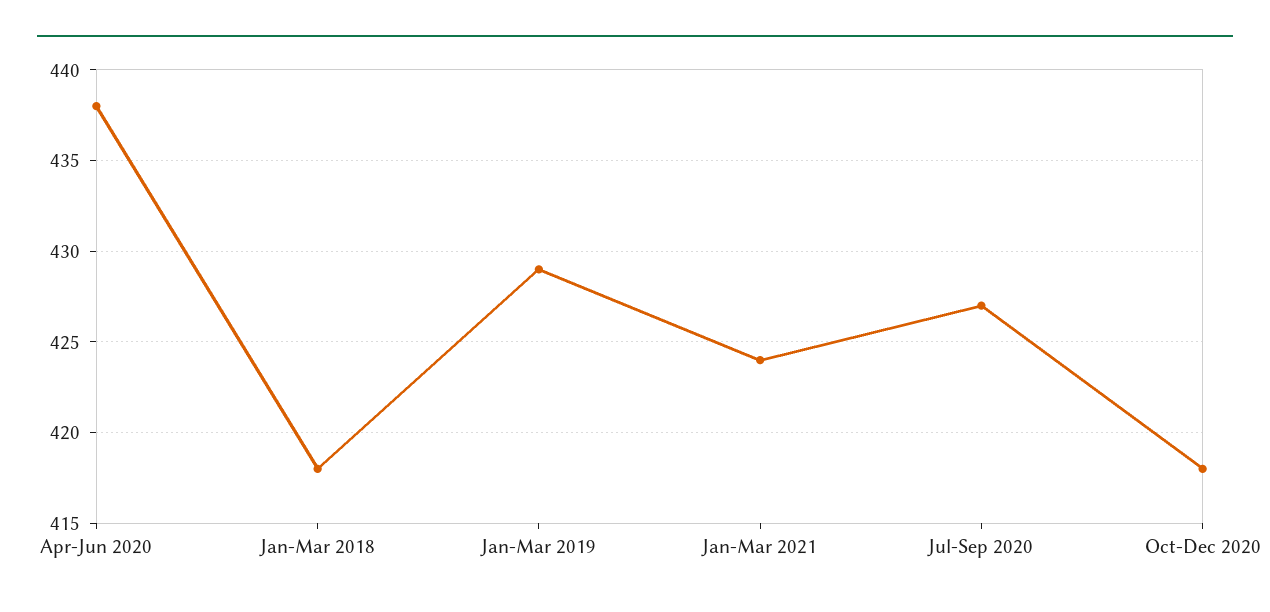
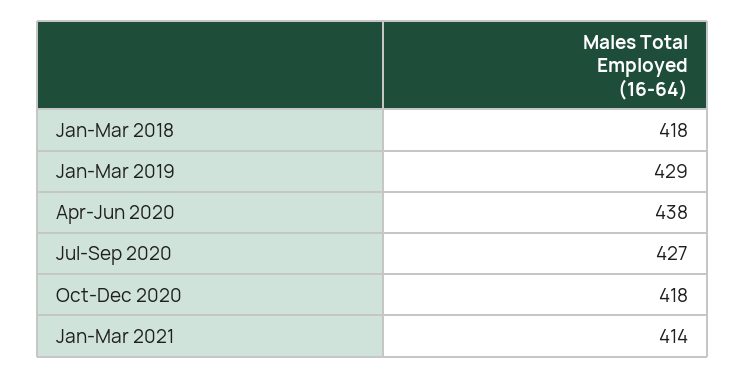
Jan-Mar 2021: 424 -> 414

